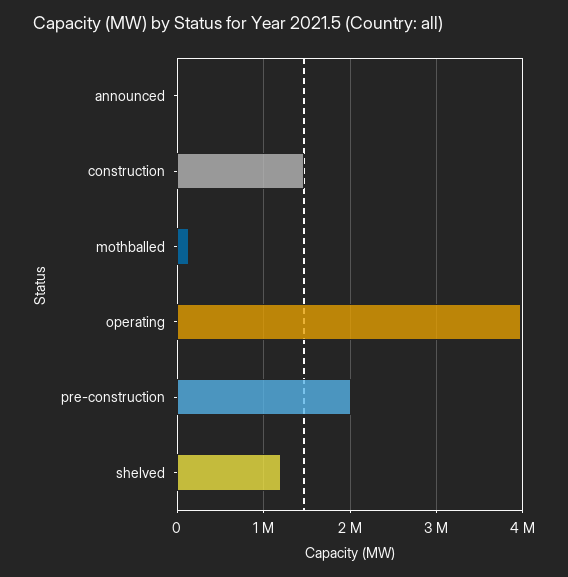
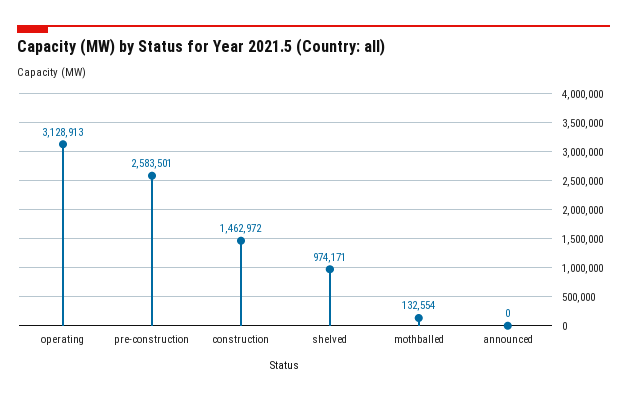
operating: 4000000 -> 3128913
pre-construction: 2000000 -> 2583501
shelved: 1200000 -> 974171

